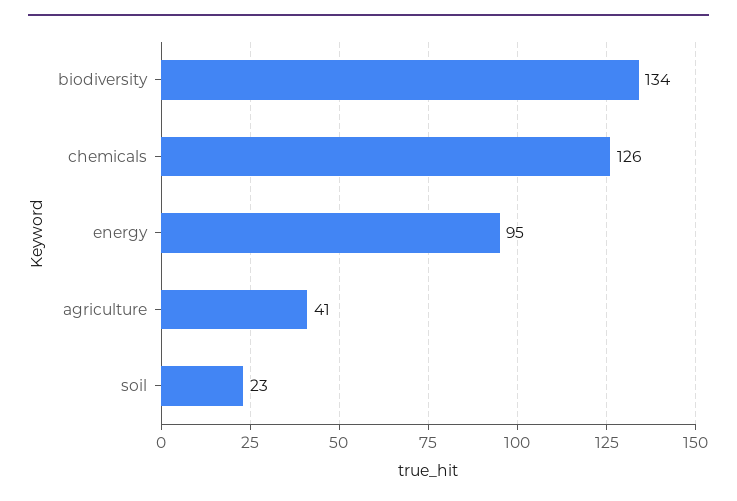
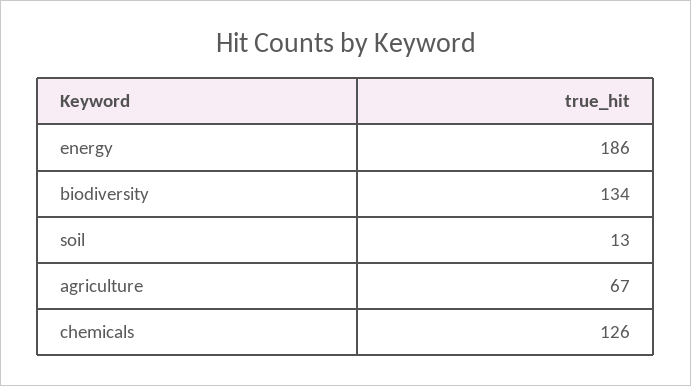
energy: 95 -> 186
agriculture: 41 -> 67
soil: 23 -> 13

